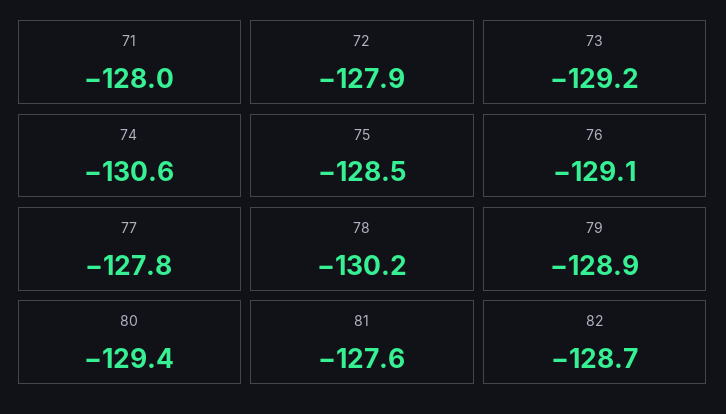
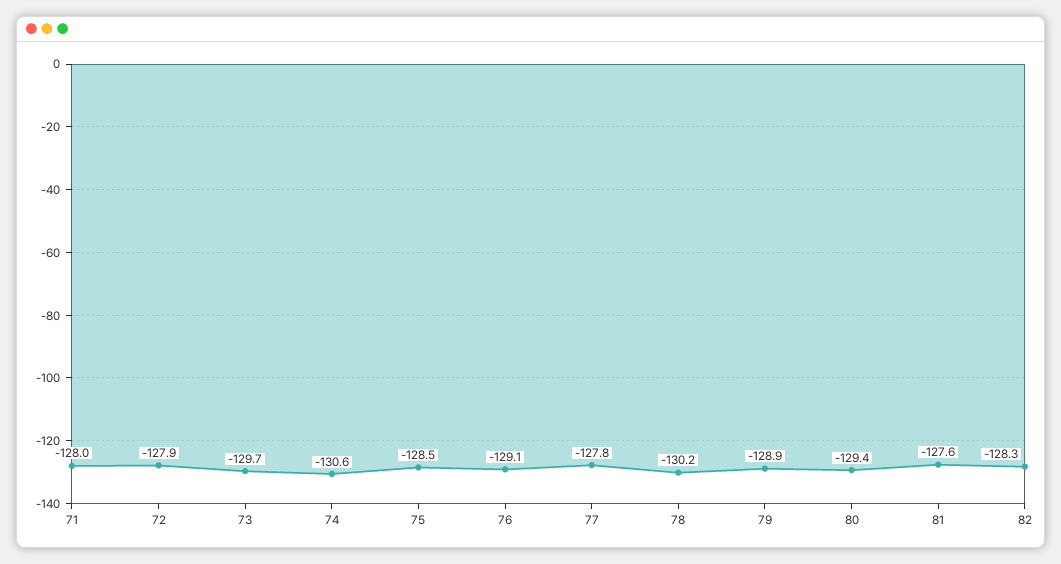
73: -129.2 -> -129.7
82: -128.7 -> -128.3

